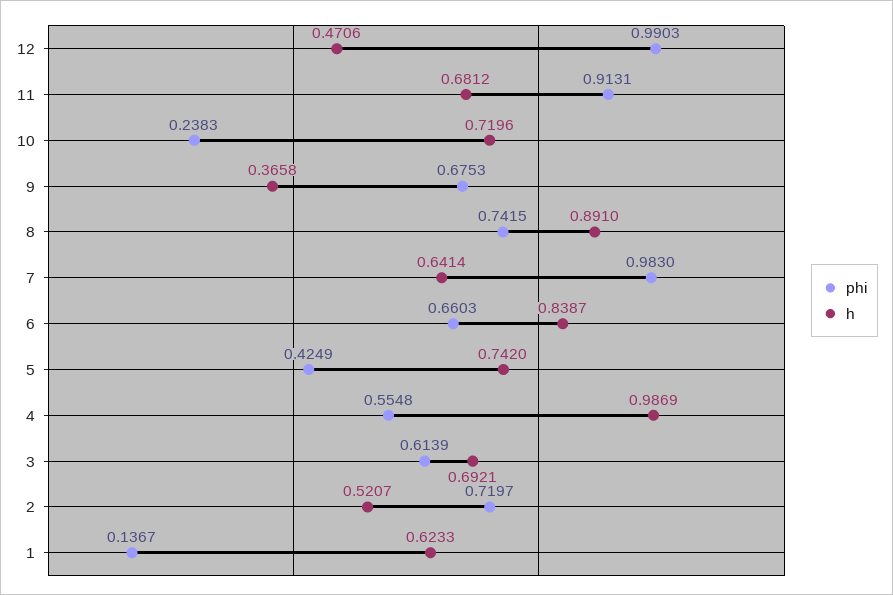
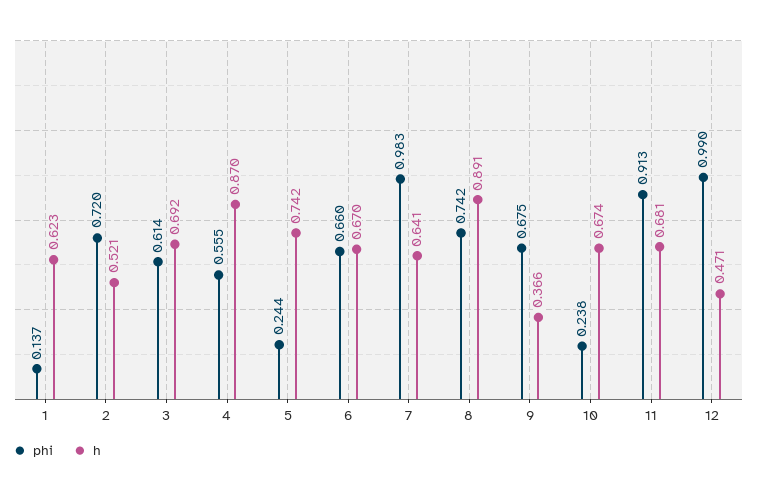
h, 10: 0.7196 -> 0.674
h, 6: 0.8387 -> 0.67
phi, 5: 0.4249 -> 0.244
h, 4: 0.9869 -> 0.87

